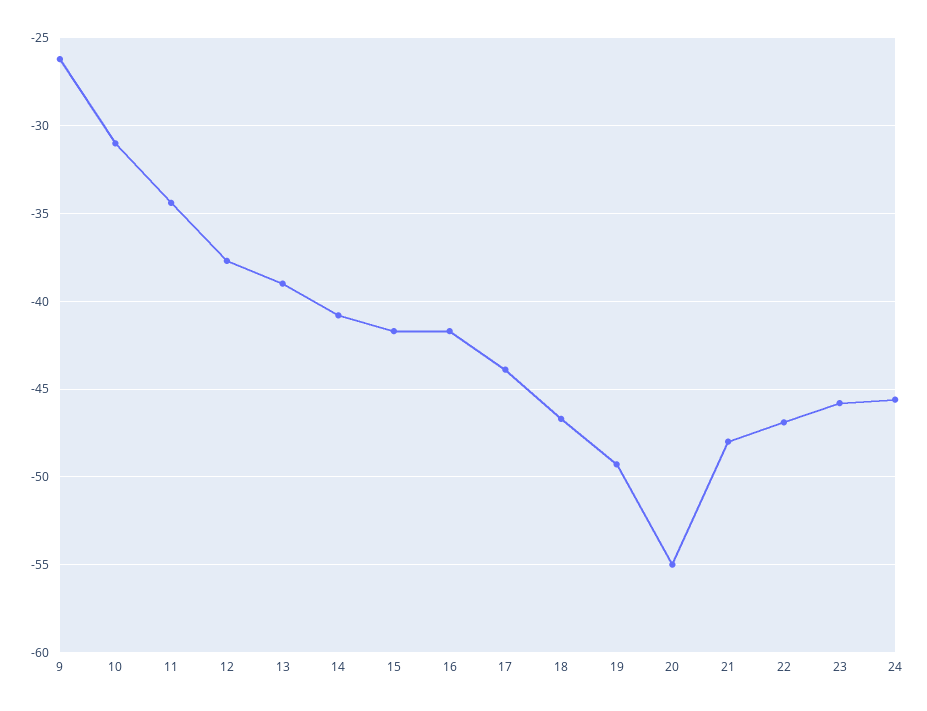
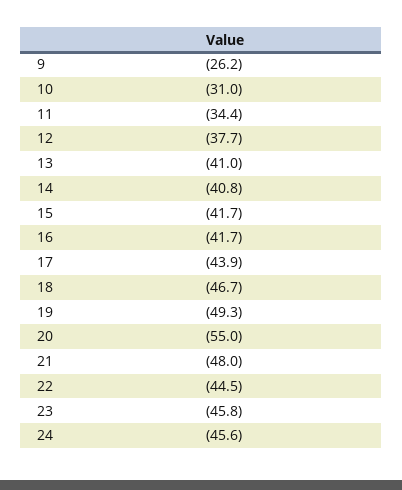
13: -39 -> -41
22: -47 -> -44.5

